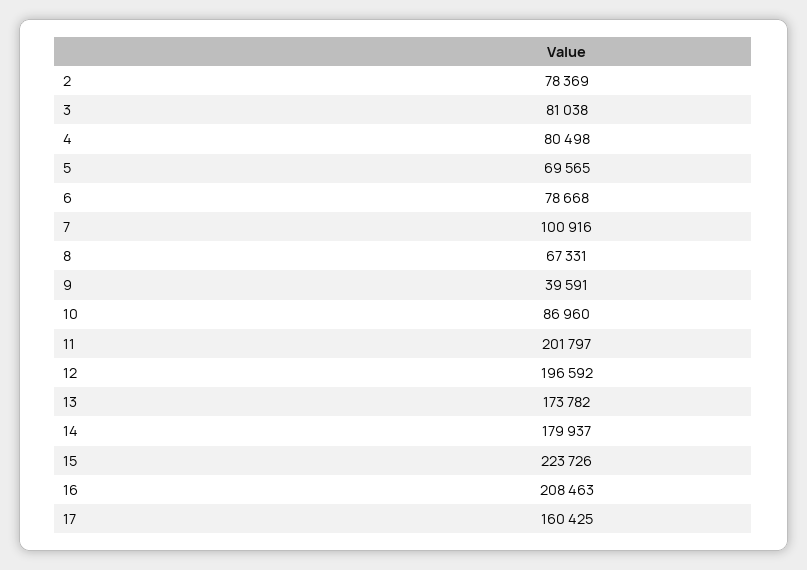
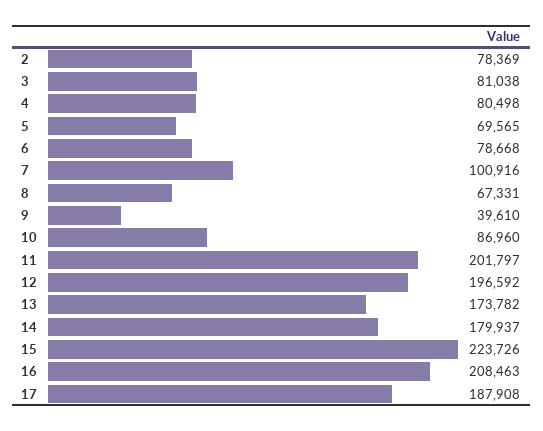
9: 39591 -> 39610
17: 160425 -> 187908

